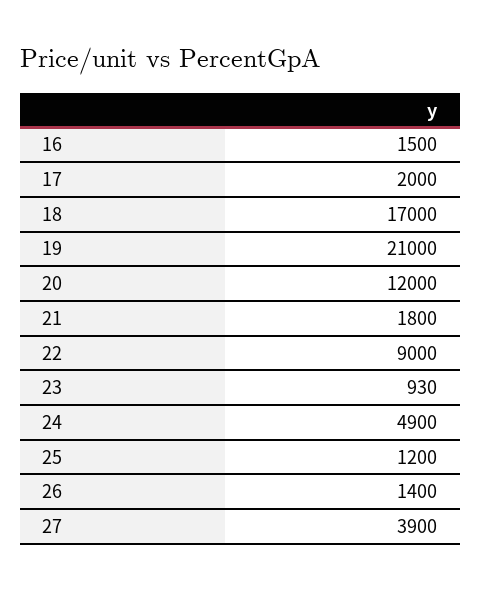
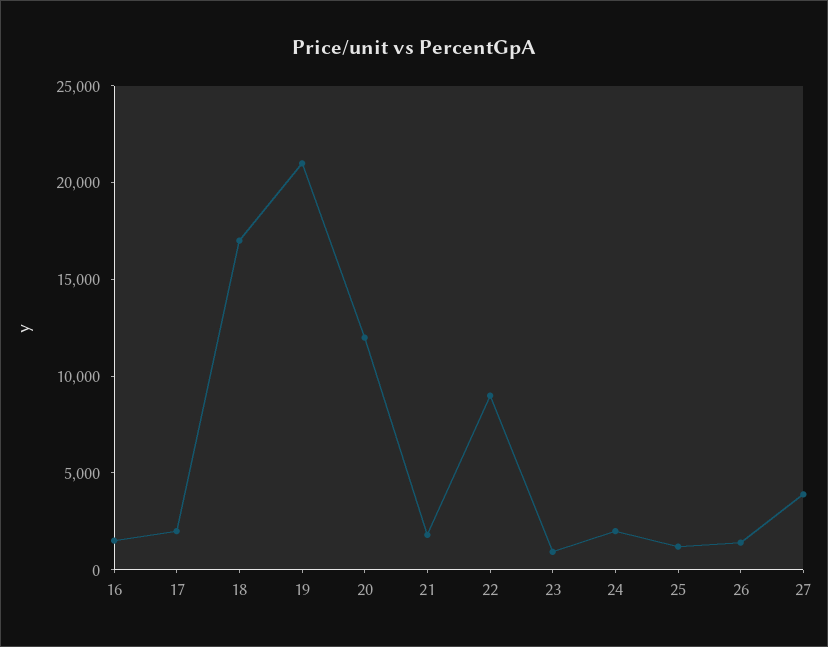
24: 4900 -> 2000

